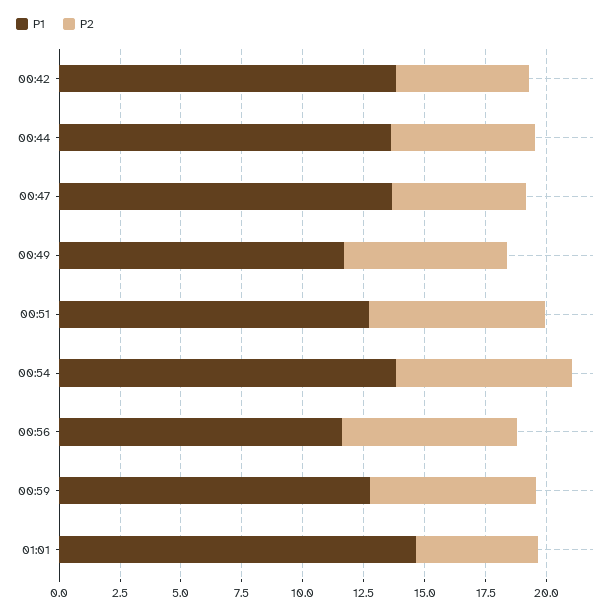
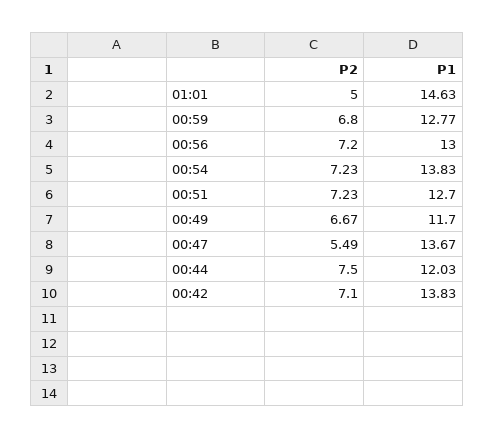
P2, 00:42: 5.5 -> 7.1
P1, 00:44: 13.5 -> 12.03
P2, 00:44: 6 -> 7.5
P1, 00:56: 11.5 -> 13

